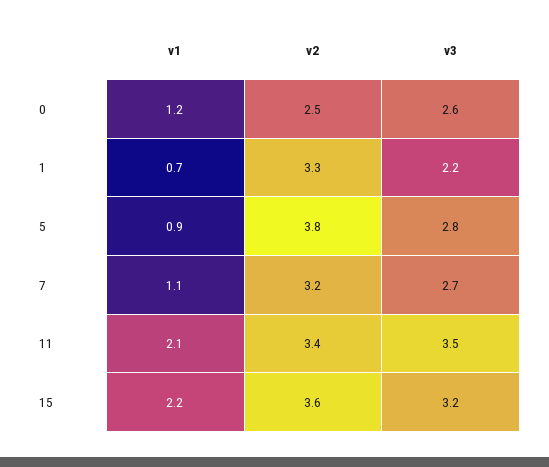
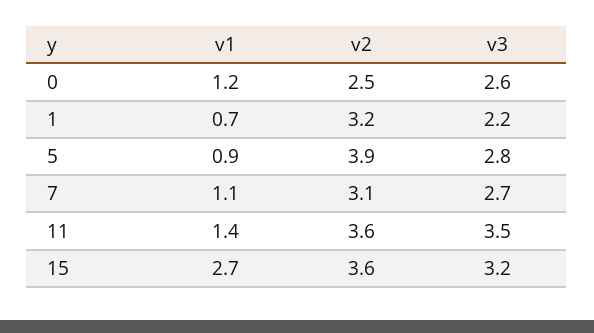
v2, 1: 3.3 -> 3.2
v2, 5: 3.8 -> 3.9
v2, 7: 3.2 -> 3.1
v1, 11: 2.1 -> 1.4
v2, 11: 3.4 -> 3.6
v1, 15: 2.2 -> 2.7

